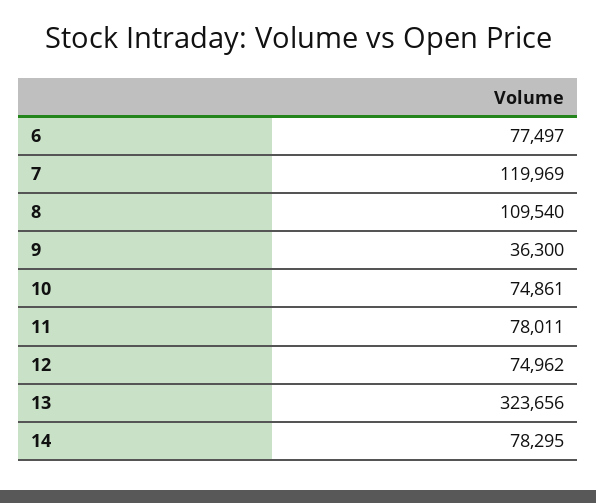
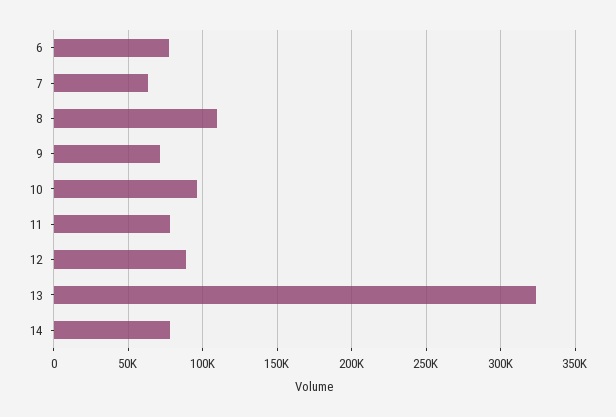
7: 119969 -> 65000
9: 36300 -> 70000
10: 74861 -> 95000
12: 74962 -> 90000

